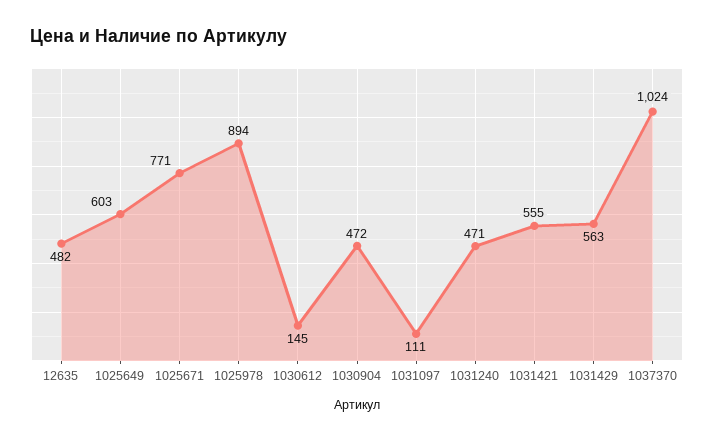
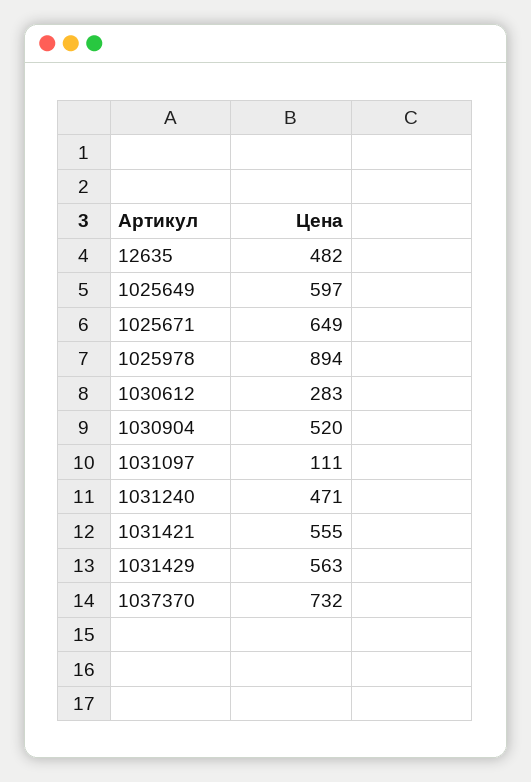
1025649: 603 -> 597
1025671: 771 -> 649
1030612: 145 -> 283
1030904: 472 -> 520
1037370: 1024 -> 732

